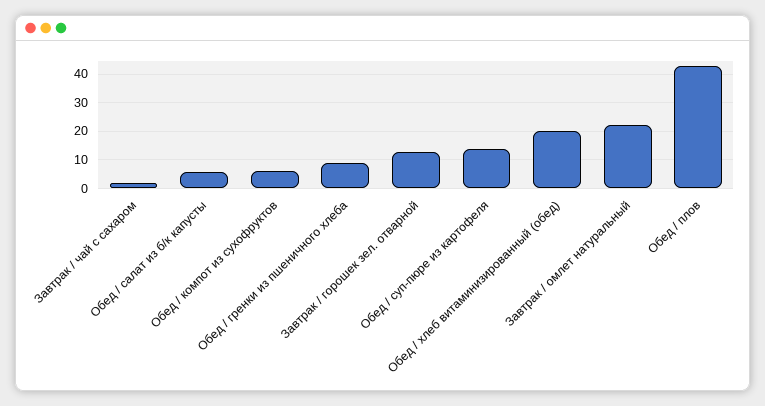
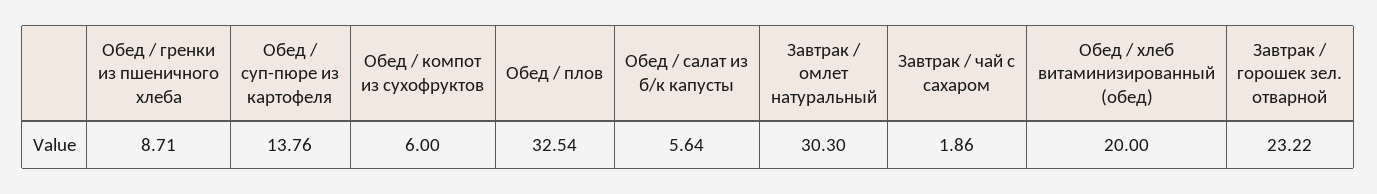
Завтрак / горошек зел. отварной: 12.5 -> 23.22
Завтрак / омлет натуральный: 22.5 -> 30.3
Обед / плов: 42.5 -> 32.54

